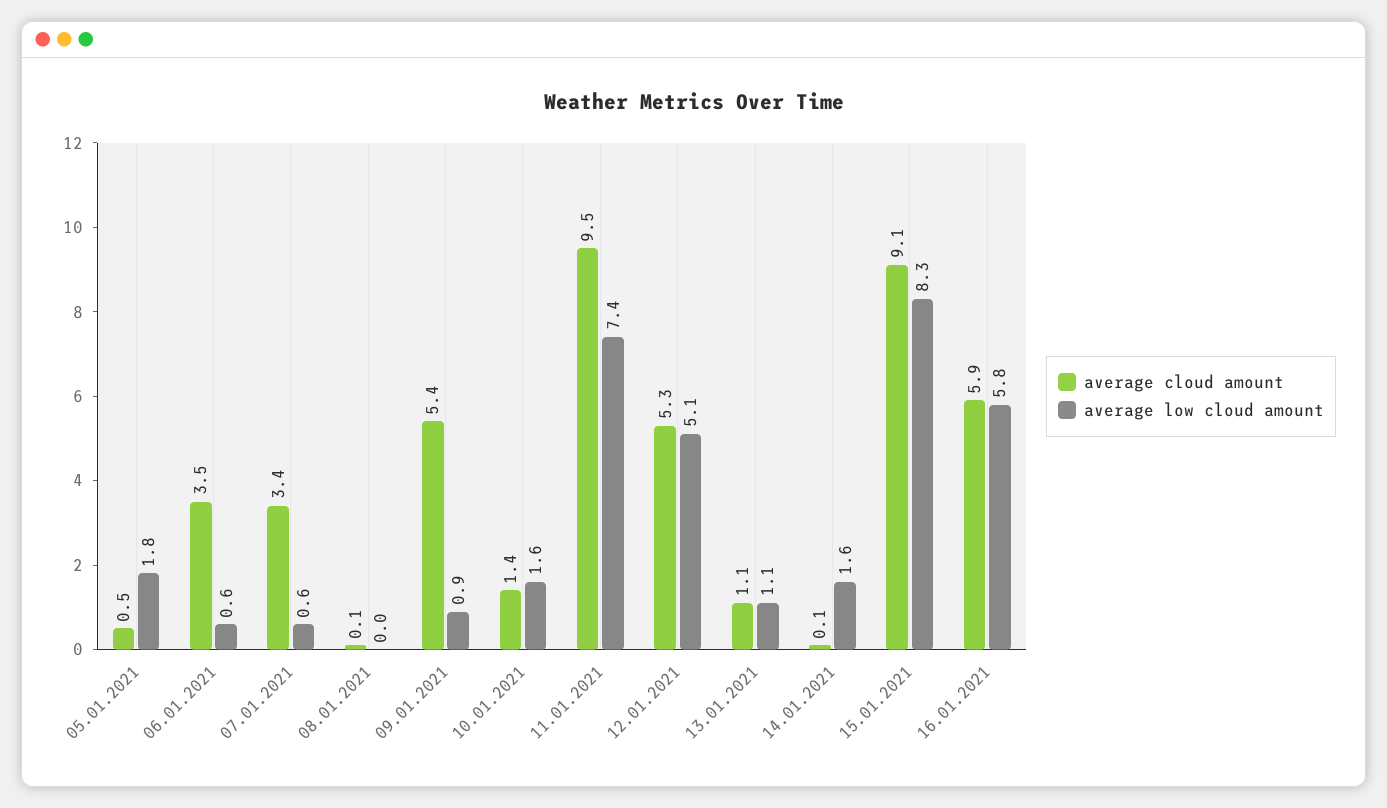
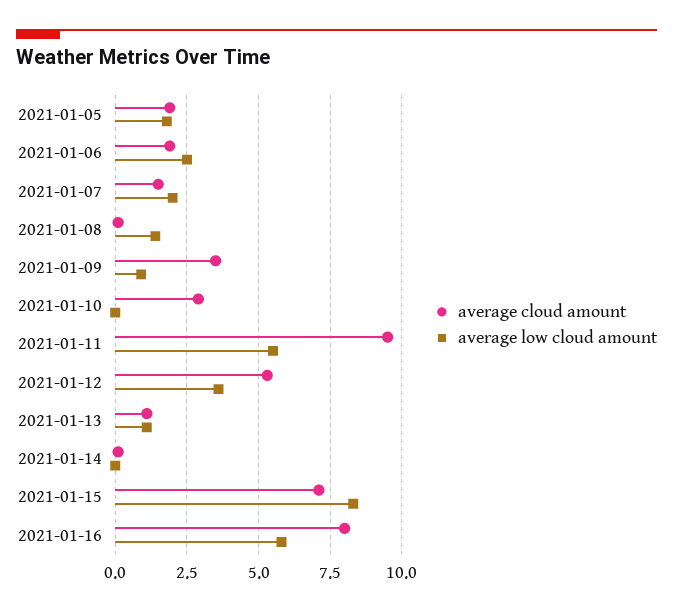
average cloud amount, 05.01.2021: 0.5 -> 2
average cloud amount, 06.01.2021: 3.5 -> 2
average low cloud amount, 06.01.2021: 0.6 -> 2.5
average cloud amount, 07.01.2021: 3.4 -> 1.5
average low cloud amount, 07.01.2021: 0.6 -> 2
average low cloud amount, 08.01.2021: 0 -> 1.5
average cloud amount, 09.01.2021: 5.4 -> 3.5
average cloud amount, 10.01.2021: 1.4 -> 3
average low cloud amount, 10.01.2021: 1.6 -> 0
average low cloud amount, 11.01.2021: 7.4 -> 5.5
average low cloud amount, 12.01.2021: 5.1 -> 3.5
average low cloud amount, 14.01.2021: 1.6 -> 0
average cloud amount, 15.01.2021: 9.1 -> 7
average cloud amount, 16.01.2021: 5.9 -> 8

